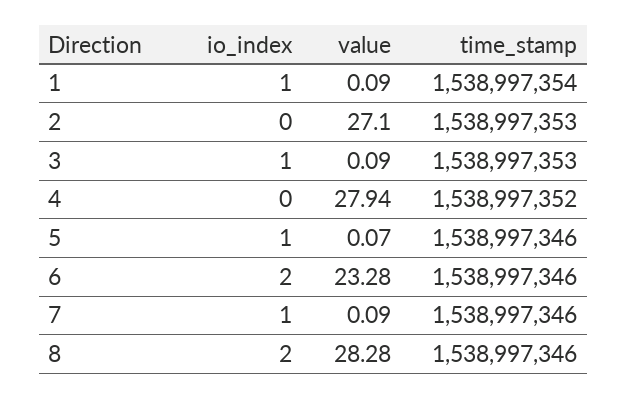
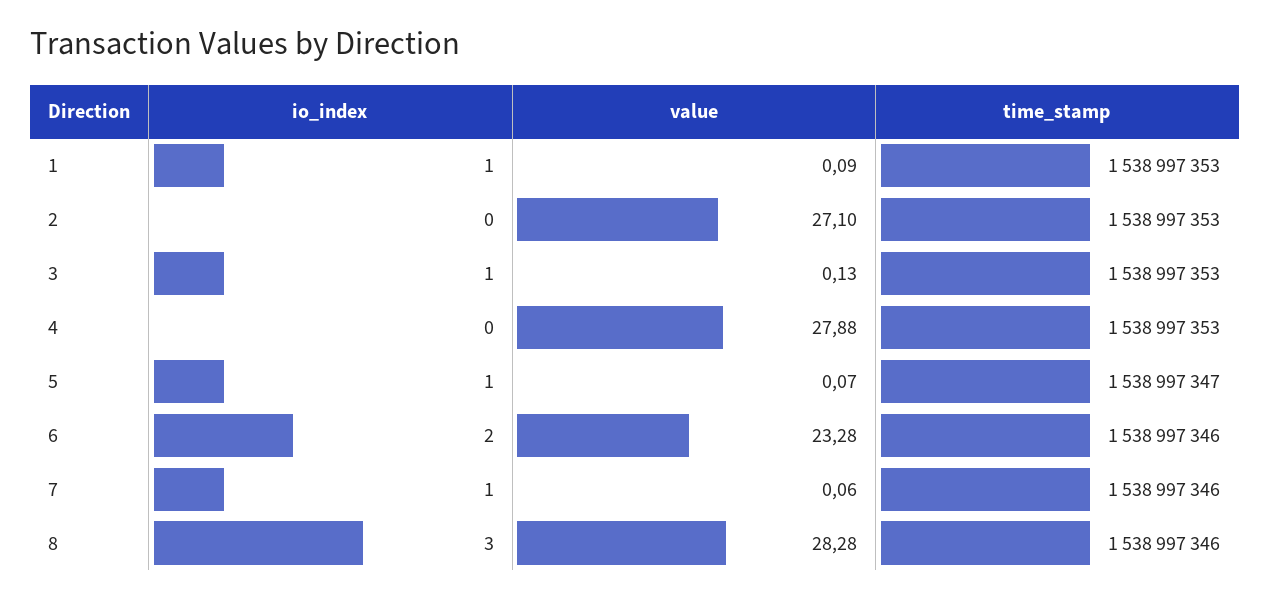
time_stamp, 1: 1538997354 -> 1538997353
value, 3: 0.09 -> 0.13
value, 4: 27.94 -> 27.88
time_stamp, 4: 1538997352 -> 1538997353
time_stamp, 5: 1538997346 -> 1538997347
value, 7: 0.09 -> 0.06
io_index, 8: 2 -> 3

